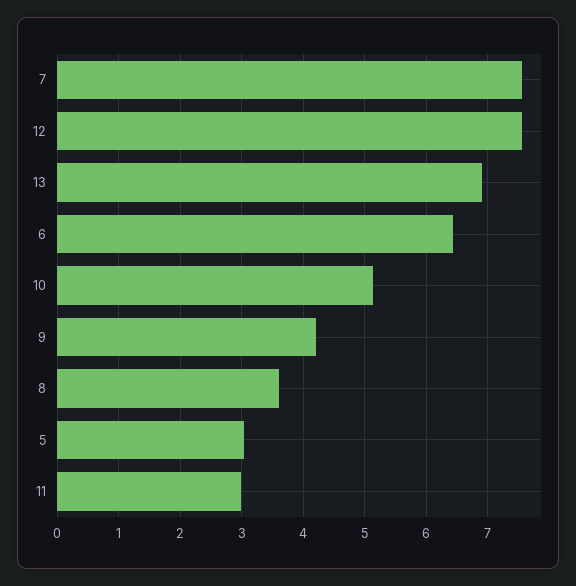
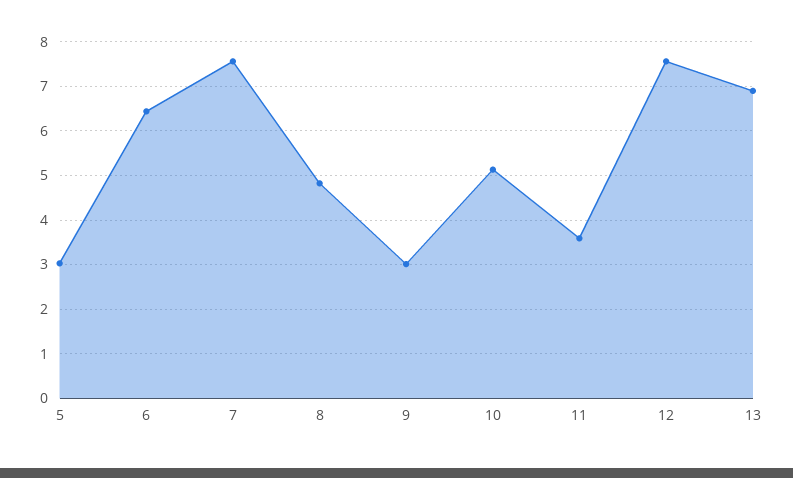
9: 4.2 -> 3
8: 3.6 -> 4.8
11: 3 -> 3.6

